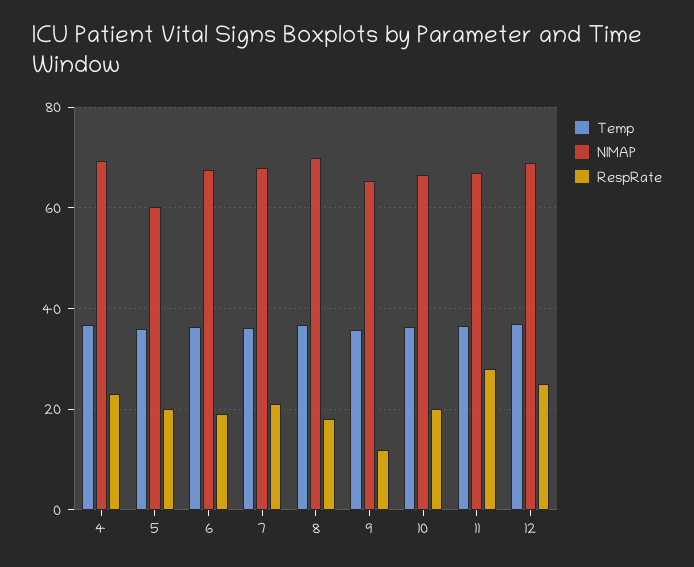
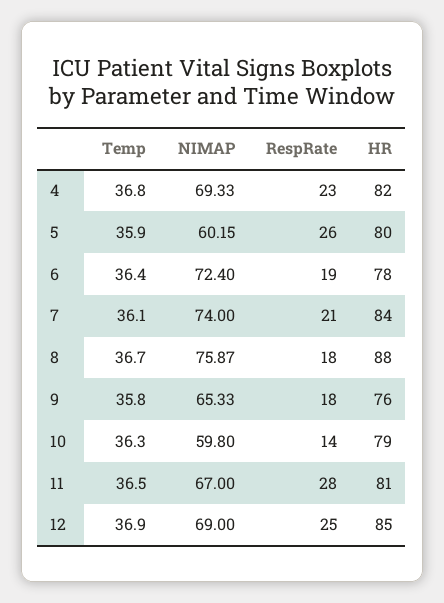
RespRate, 5: 20 -> 26
NIMAP, 6: 68 -> 72.4
NIMAP, 7: 68 -> 74
NIMAP, 8: 70 -> 75.87
RespRate, 9: 12 -> 18
NIMAP, 10: 66 -> 59.8
RespRate, 10: 20 -> 14
HR, 4: none -> 82
HR, 5: none -> 80
HR, 6: none -> 78
HR, 7: none -> 84
HR, 8: none -> 88
HR, 9: none -> 76
HR, 10: none -> 79
HR, 11: none -> 81
HR, 12: none -> 85

